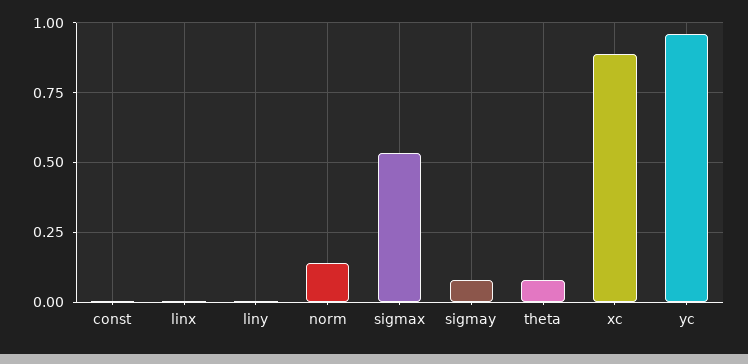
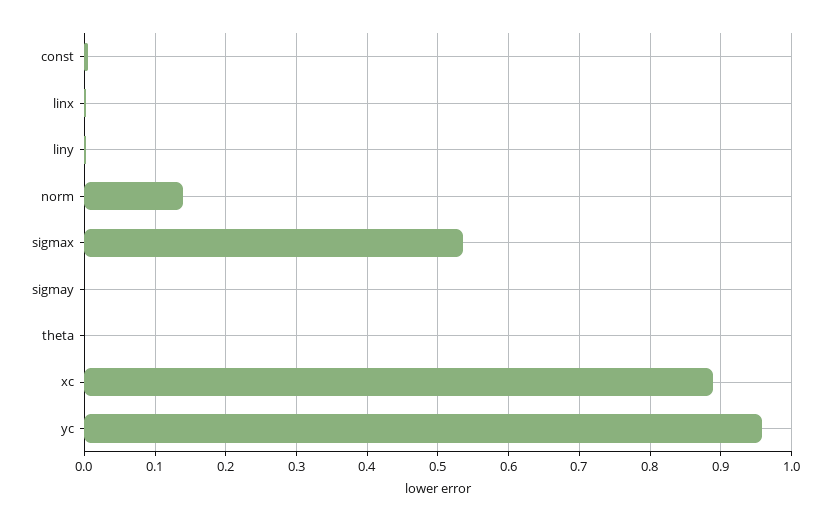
sigmay: 0.075 -> 0
theta: 0.075 -> 0

